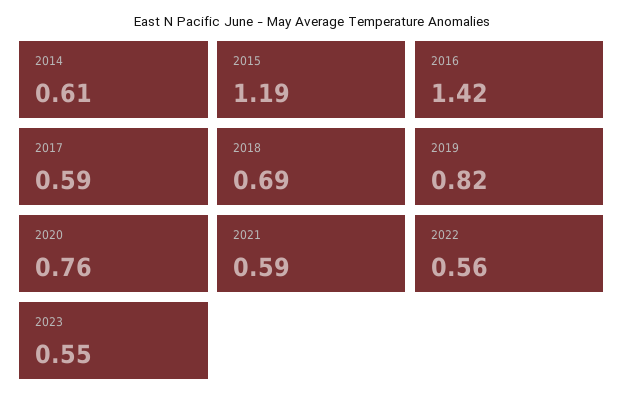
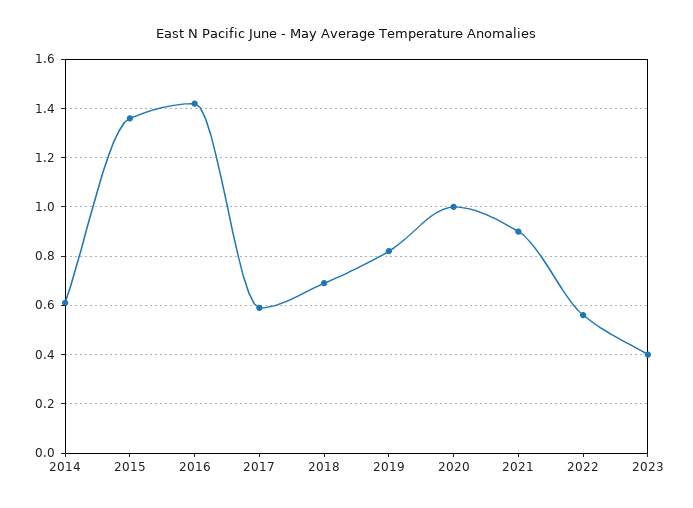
2015: 1.19 -> 1.35
2020: 0.76 -> 1
2021: 0.59 -> 0.9
2023: 0.55 -> 0.4

